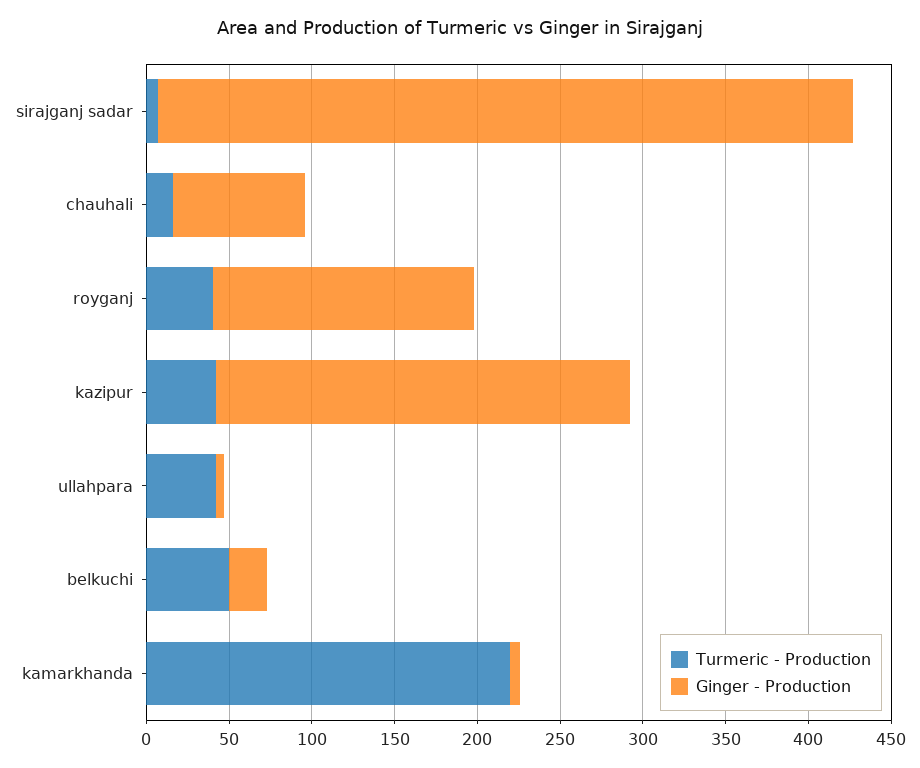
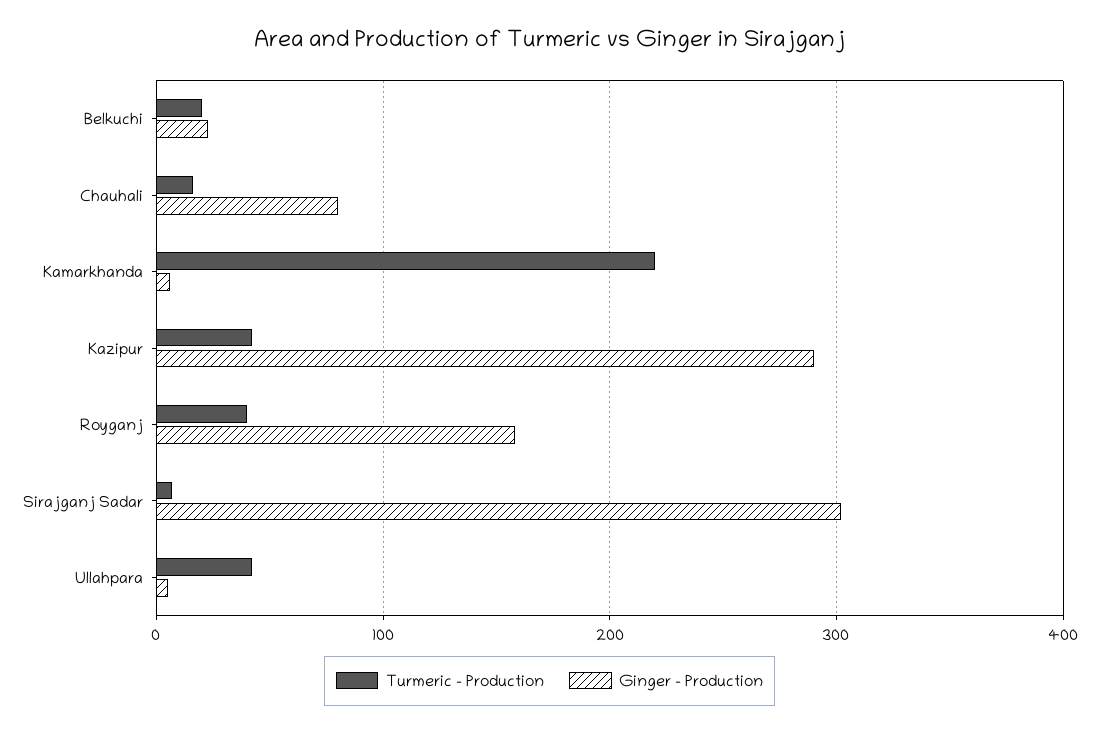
Ginger - Production, sirajganj sadar: 420 -> 300
Ginger - Production, kazipur: 250 -> 290
Turmeric - Production, belkuchi: 50 -> 20

